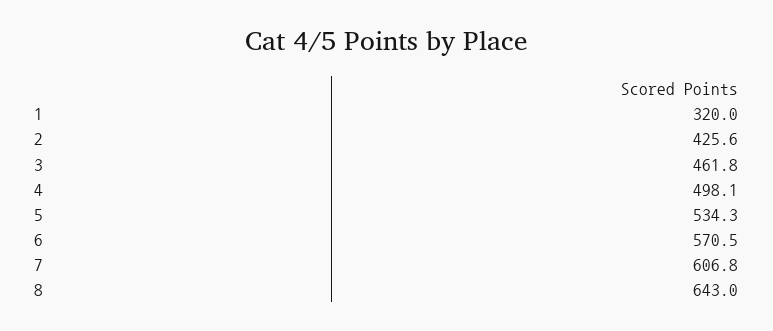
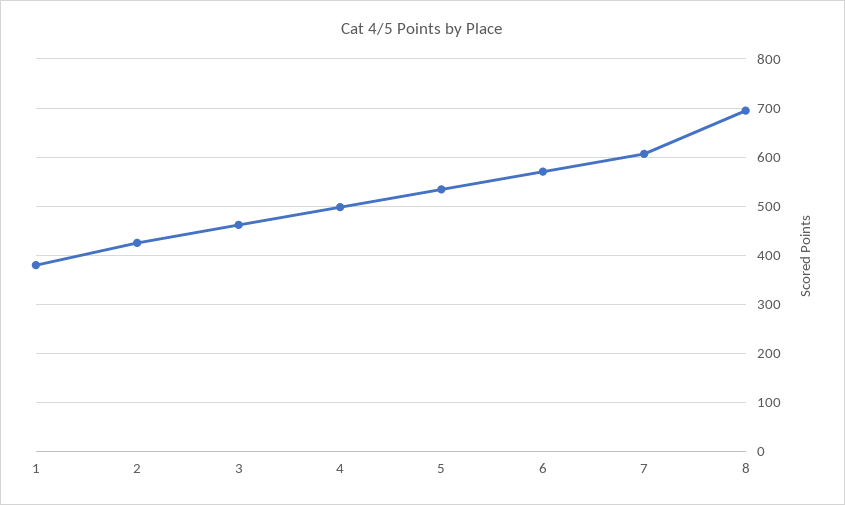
1: 320 -> 380
8: 643 -> 700

